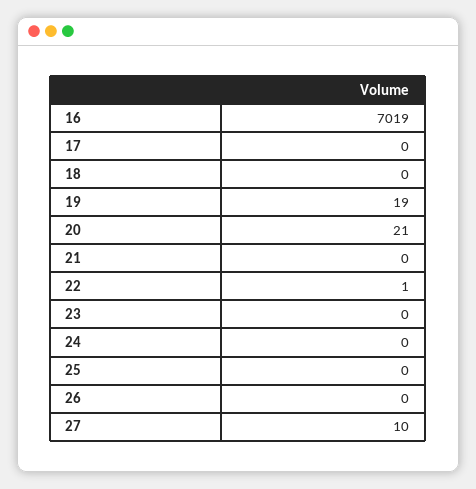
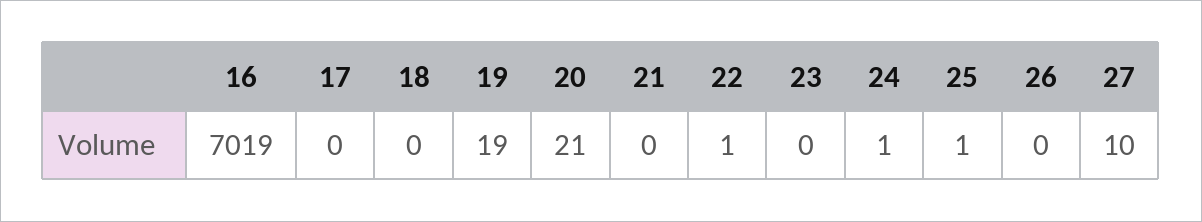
24: 0 -> 1
25: 0 -> 1

